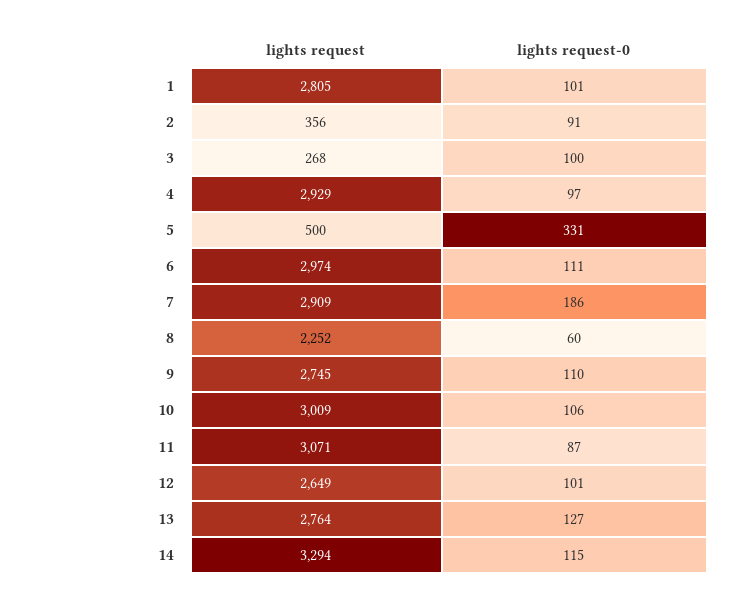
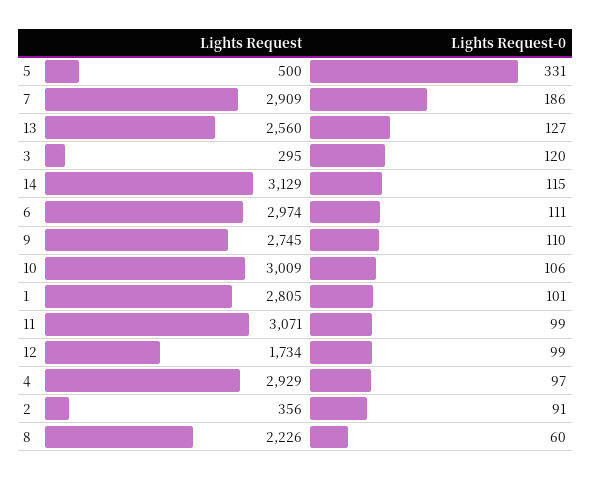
lights request, 3: 268 -> 295
lights request-0, 3: 100 -> 120
lights request, 8: 2252 -> 2226
lights request-0, 11: 87 -> 99
lights request, 12: 2649 -> 1734
lights request-0, 12: 101 -> 99
lights request, 13: 2764 -> 2560
lights request, 14: 3294 -> 3129

